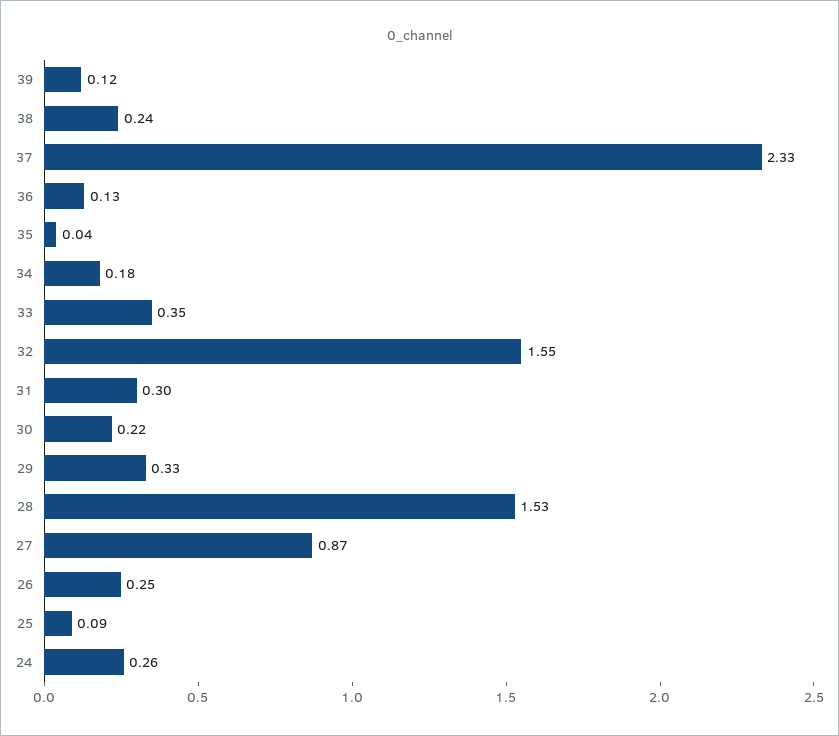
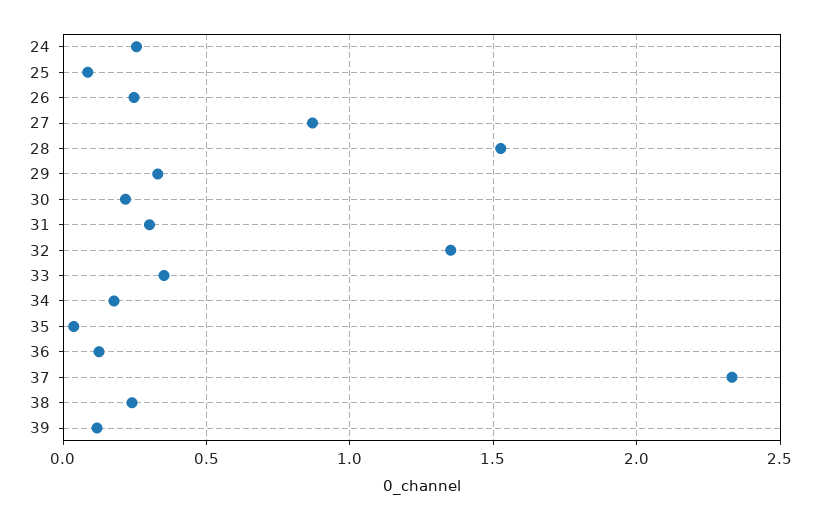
32: 1.55 -> 1.35

